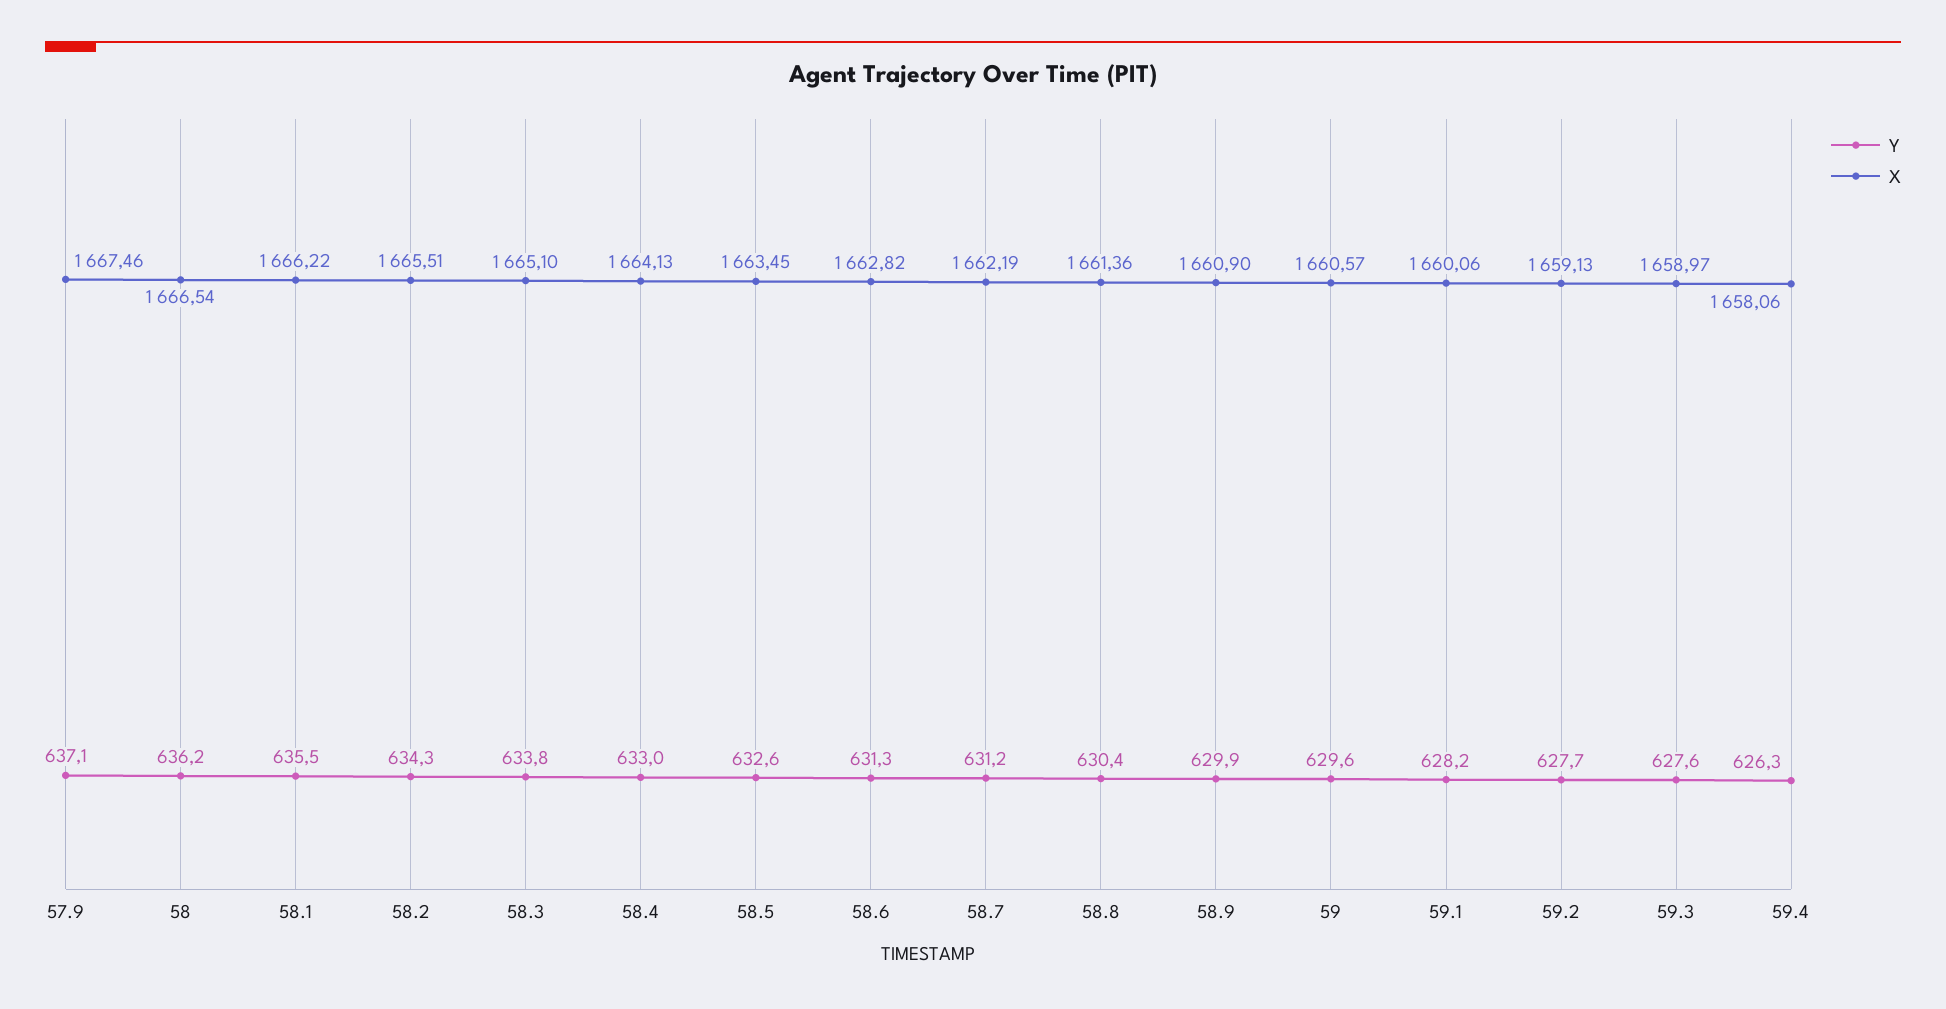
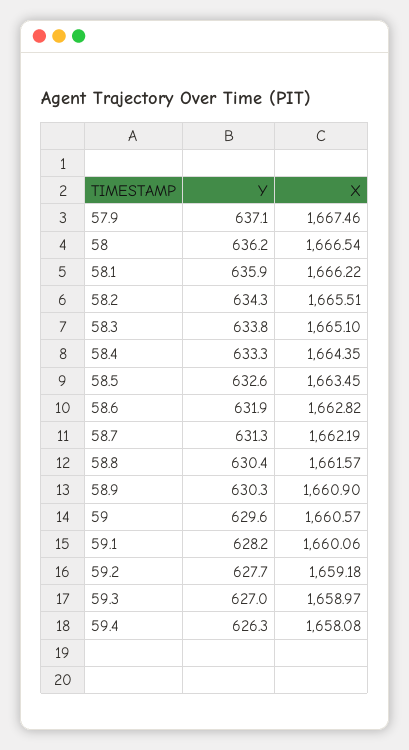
Y, 58.1: 635.5 -> 635.9
Y, 58.4: 633 -> 633.3
X, 58.4: 1664.13 -> 1664.35
Y, 58.6: 631.3 -> 631.9
Y, 58.7: 631.2 -> 631.3
X, 58.8: 1661.36 -> 1661.57
Y, 58.9: 629.9 -> 630.3
X, 59.2: 1659.13 -> 1659.18
Y, 59.3: 627.6 -> 627
X, 59.4: 1658.06 -> 1658.08

